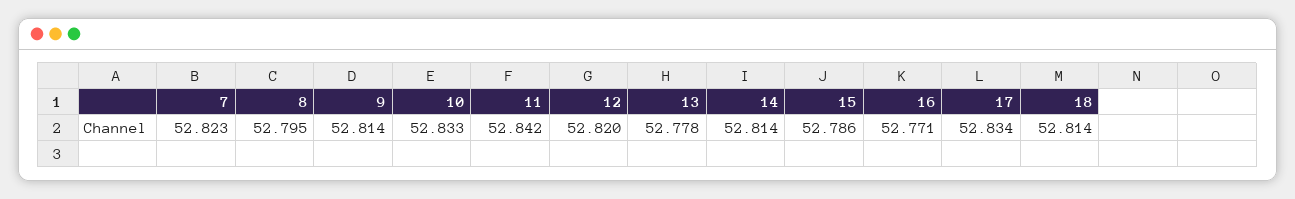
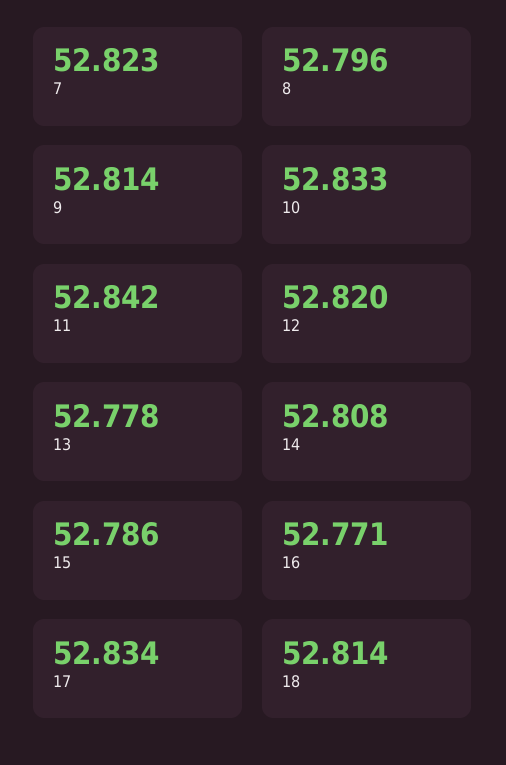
8: 52.795 -> 52.796
14: 52.814 -> 52.808

